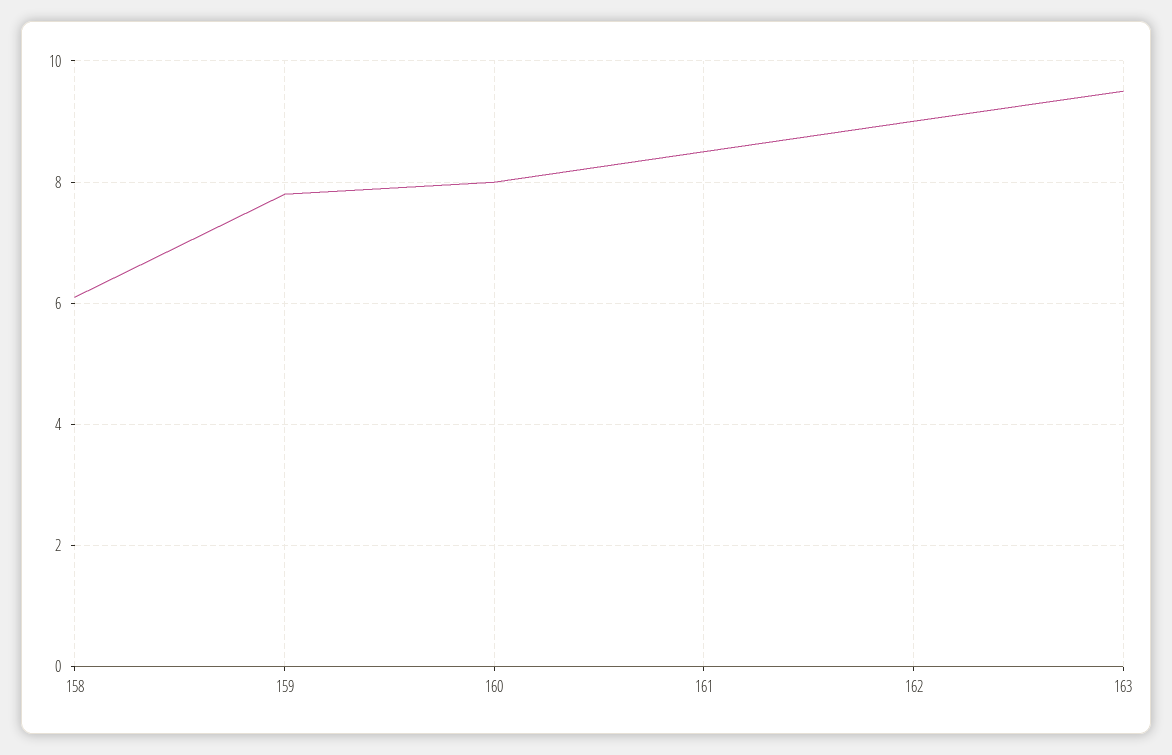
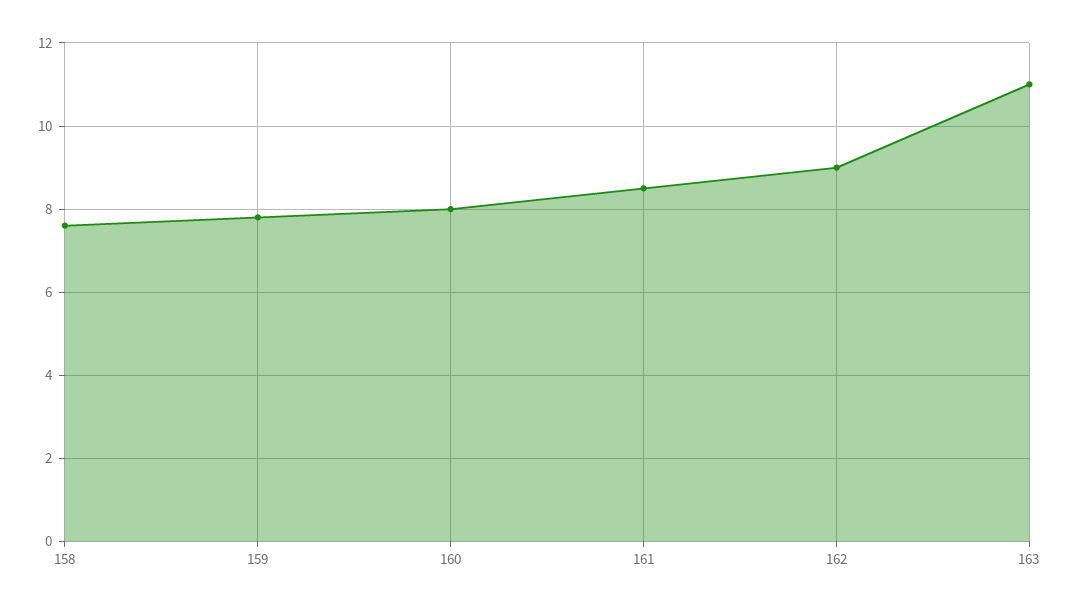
158: 6 -> 7.5
163: 9.5 -> 11

